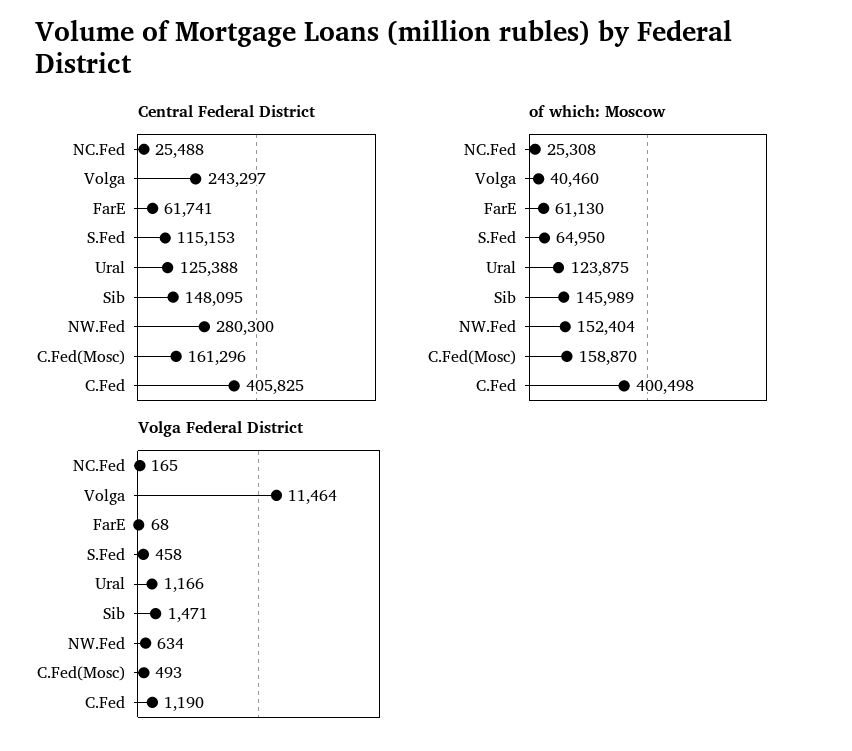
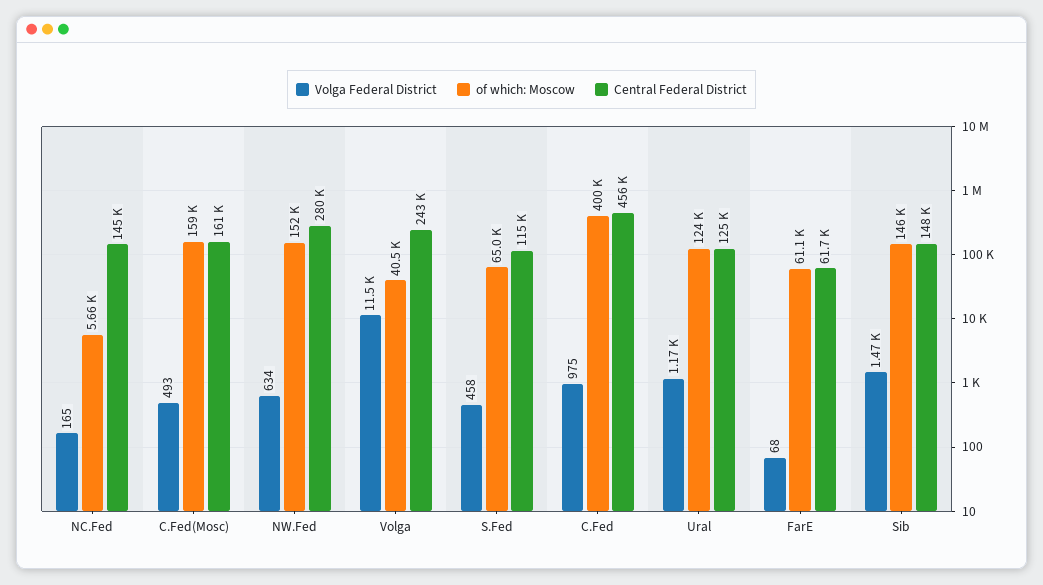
Central Federal District, NC.Fed: 25488 -> 145000
Central Federal District, C.Fed: 405825 -> 456000
of which: Moscow, NC.Fed: 25308 -> 5660
Volga Federal District, C.Fed: 1190 -> 975

